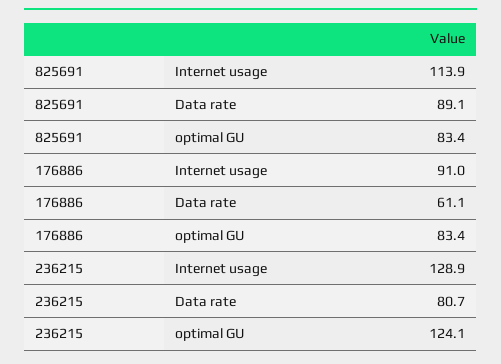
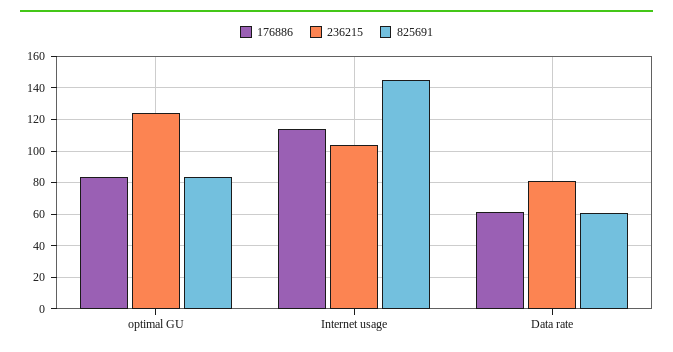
825691, Internet usage: 113.9 -> 145
825691, Data rate: 89.1 -> 60
176886, Internet usage: 91 -> 115
236215, Internet usage: 128.9 -> 105

